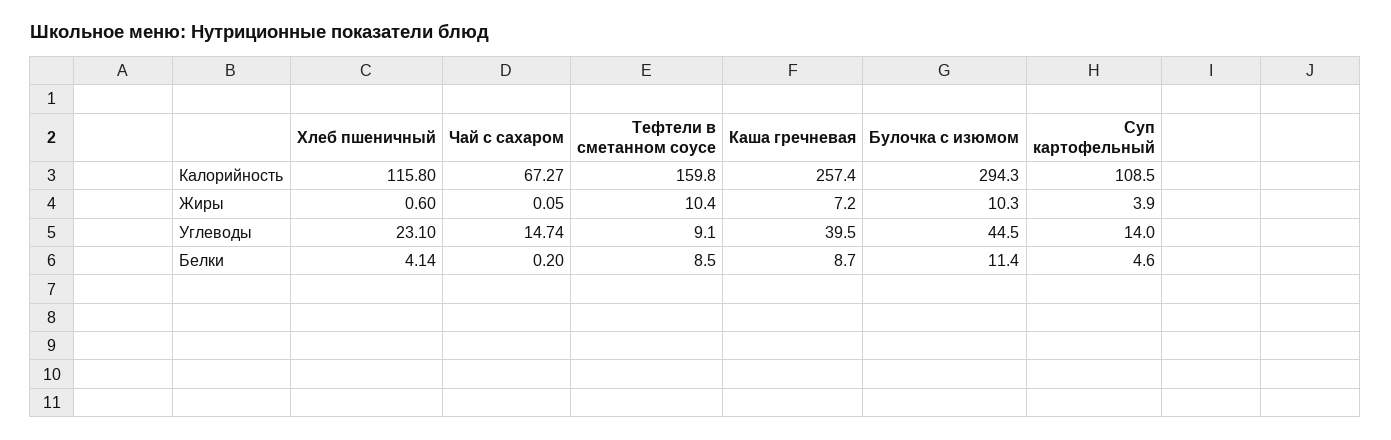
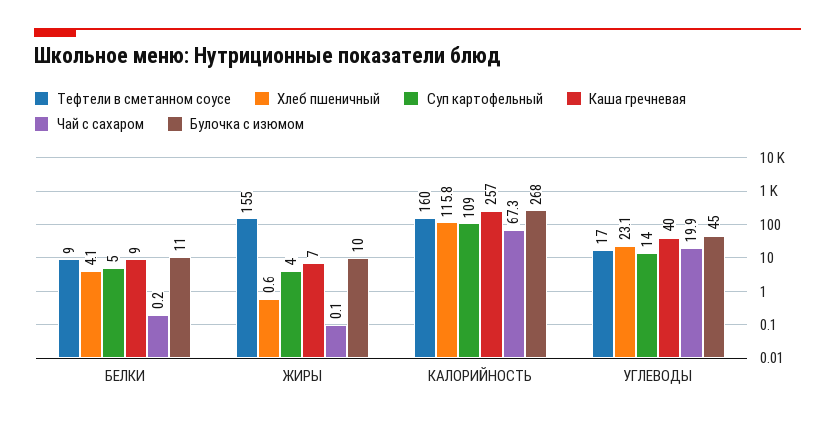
Булочка с изюмом, Калорийность: 294.3 -> 268
Тефтели в сметанном соусе, Жиры: 10.4 -> 155
Чай с сахаром, Углеводы: 14.74 -> 19.9
Тефтели в сметанном соусе, Углеводы: 9.1 -> 17

